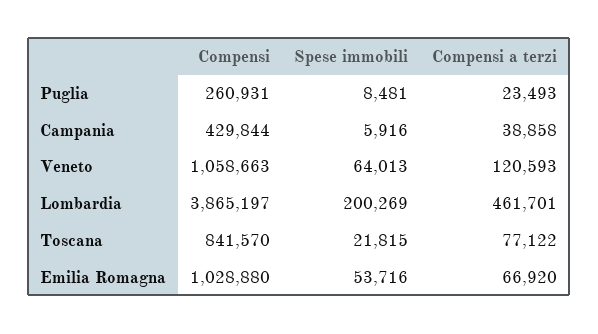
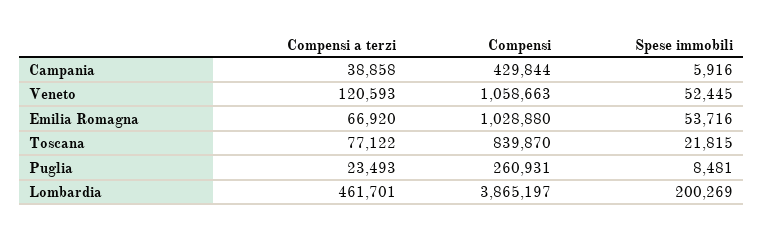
Spese immobili, Veneto: 64013 -> 52445
Compensi, Toscana: 841570 -> 839870

